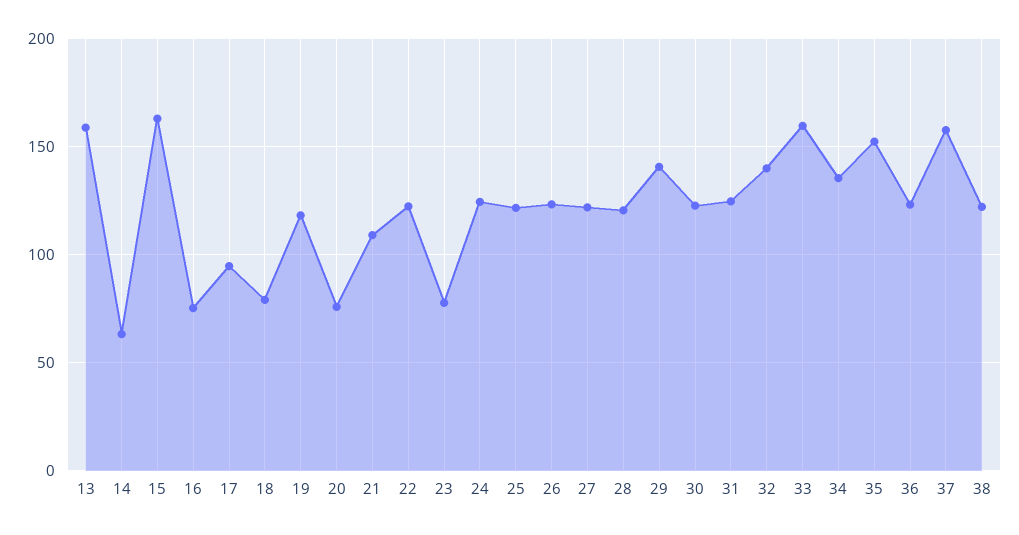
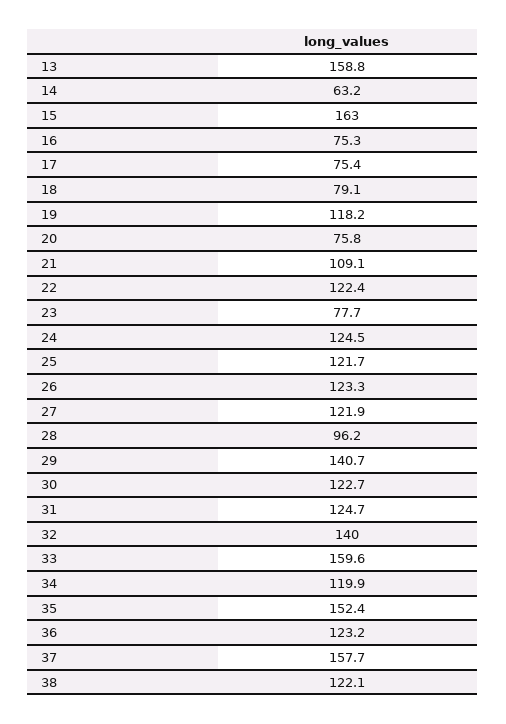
17: 95 -> 75.4
28: 120 -> 96.2
34: 135 -> 119.9

